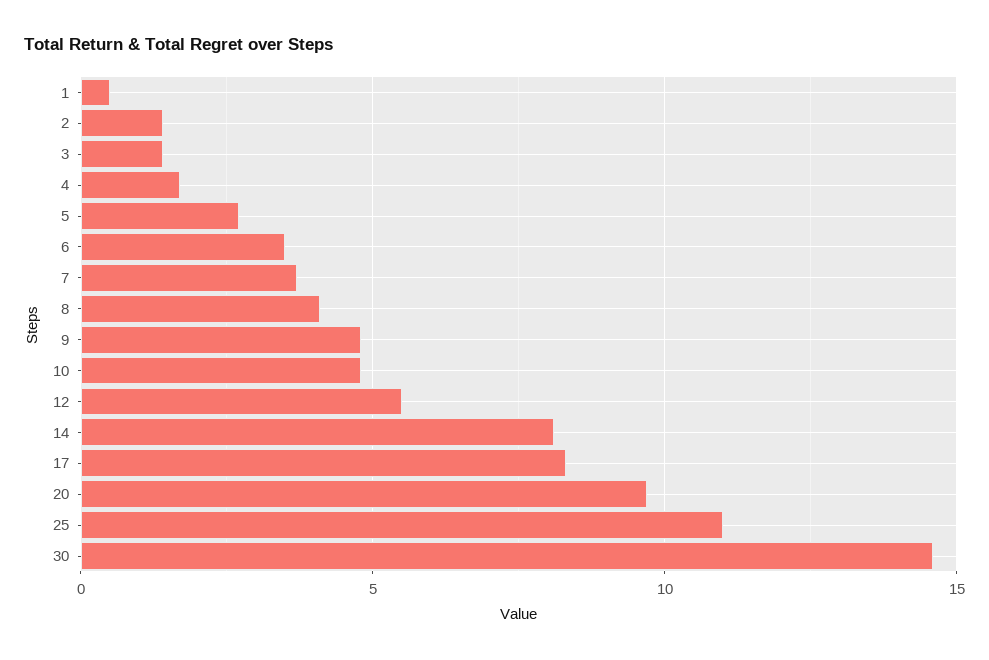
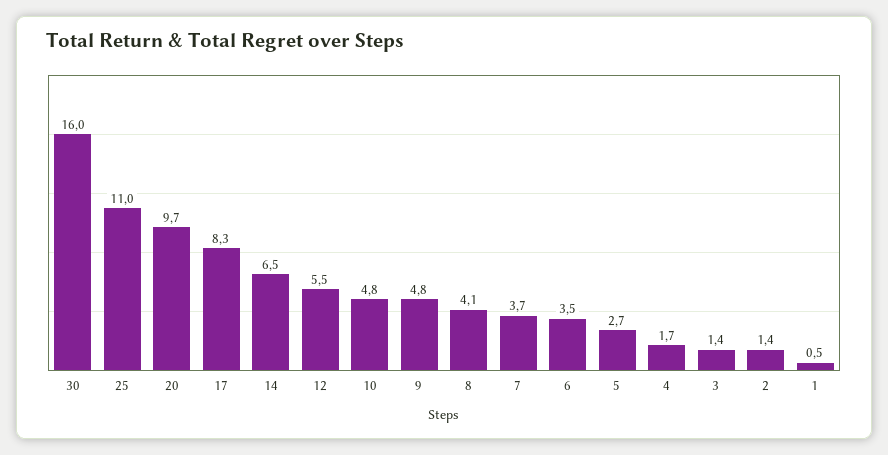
14: 8 -> 6.5
30: 14.5 -> 16

